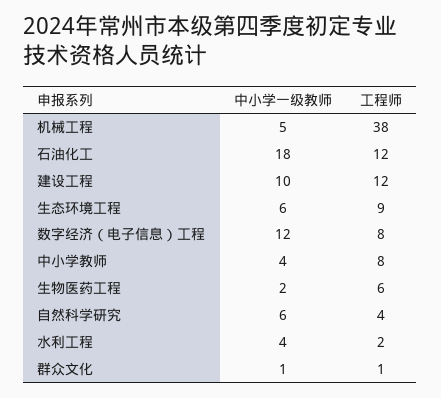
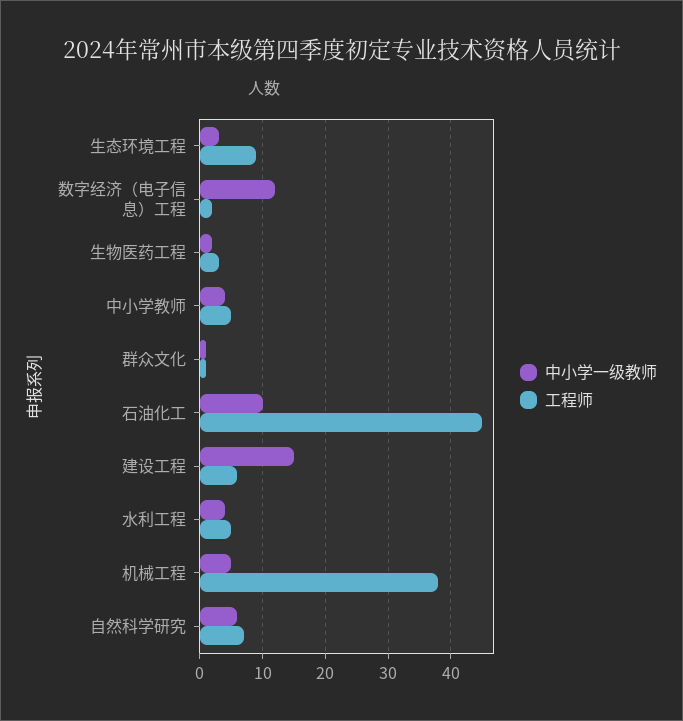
中小学一级教师, 石油化工: 18 -> 10
工程师, 石油化工: 12 -> 45
中小学一级教师, 建设工程: 10 -> 15
工程师, 建设工程: 12 -> 6
中小学一级教师, 生态环境工程: 6 -> 3
工程师, 数字经济（电子信息）工程: 8 -> 2
工程师, 中小学教师: 8 -> 5
工程师, 生物医药工程: 6 -> 3
工程师, 自然科学研究: 4 -> 7
工程师, 水利工程: 2 -> 5

